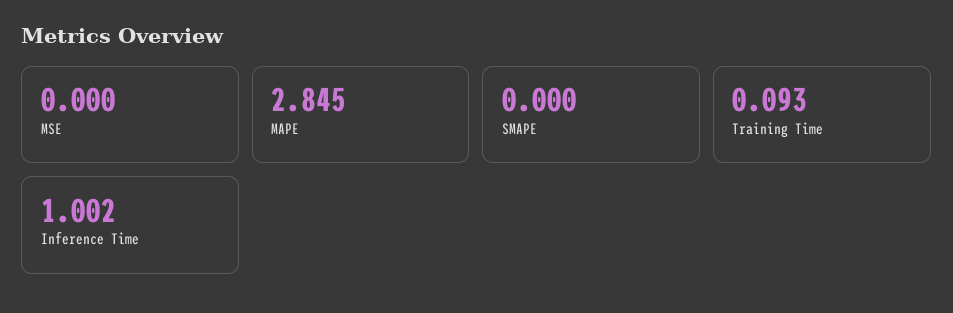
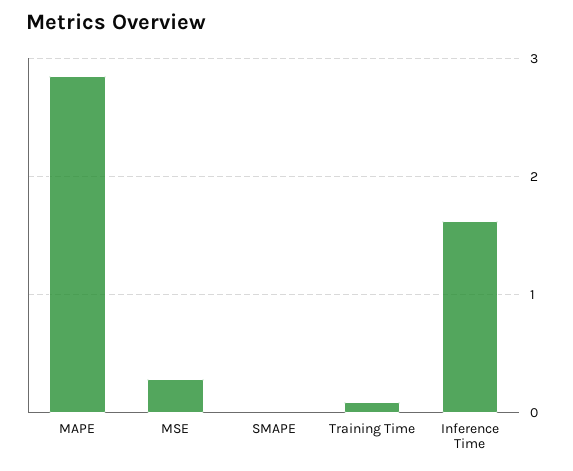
MSE: 0 -> 0.3
Inference Time: 1.002 -> 1.6

